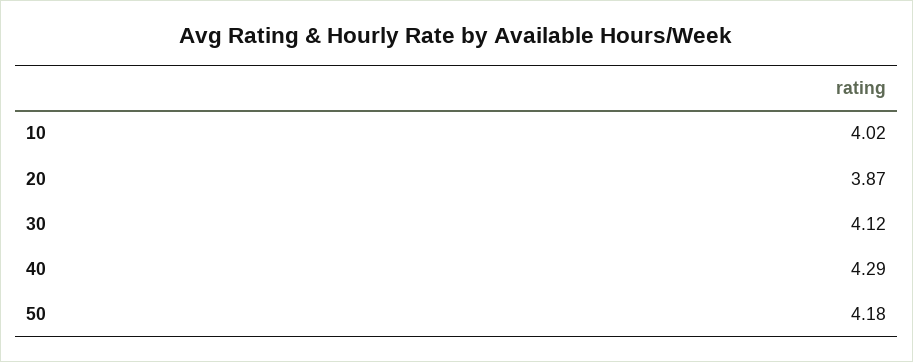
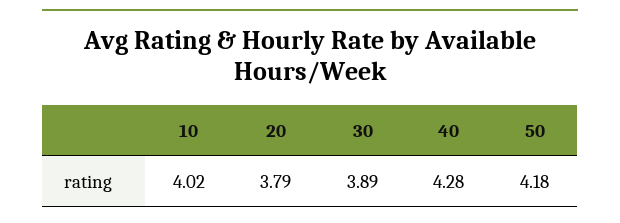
20: 3.87 -> 3.79
30: 4.12 -> 3.89
40: 4.29 -> 4.28

